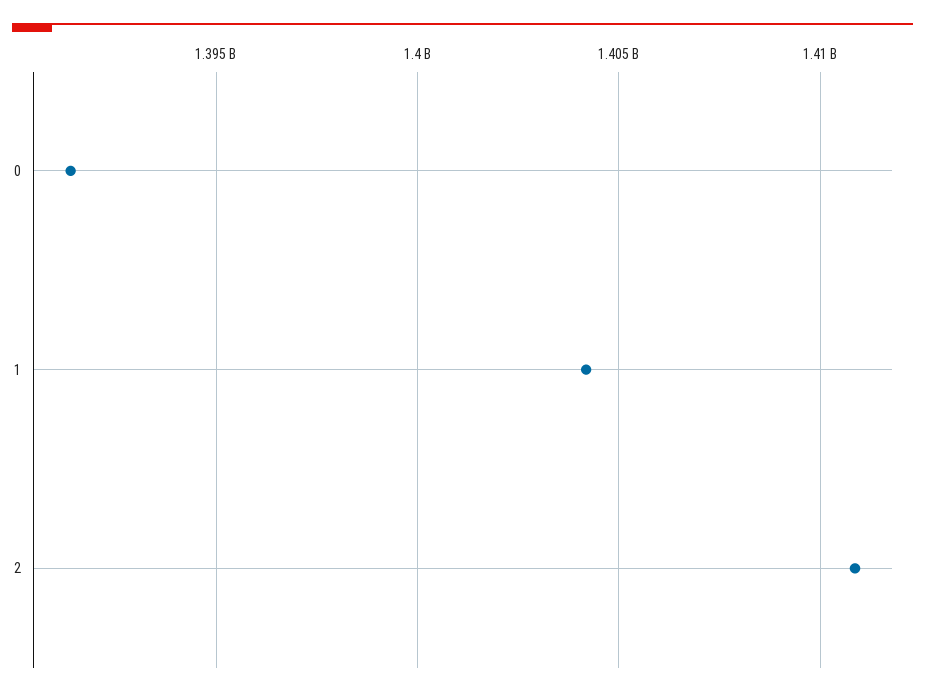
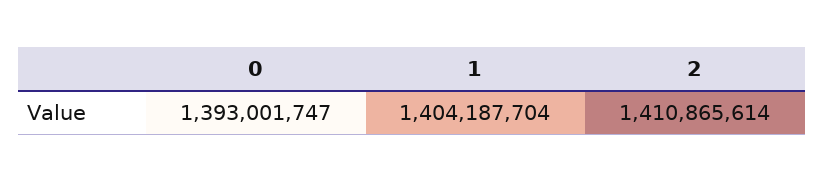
0: 1391500000 -> 1393001747

